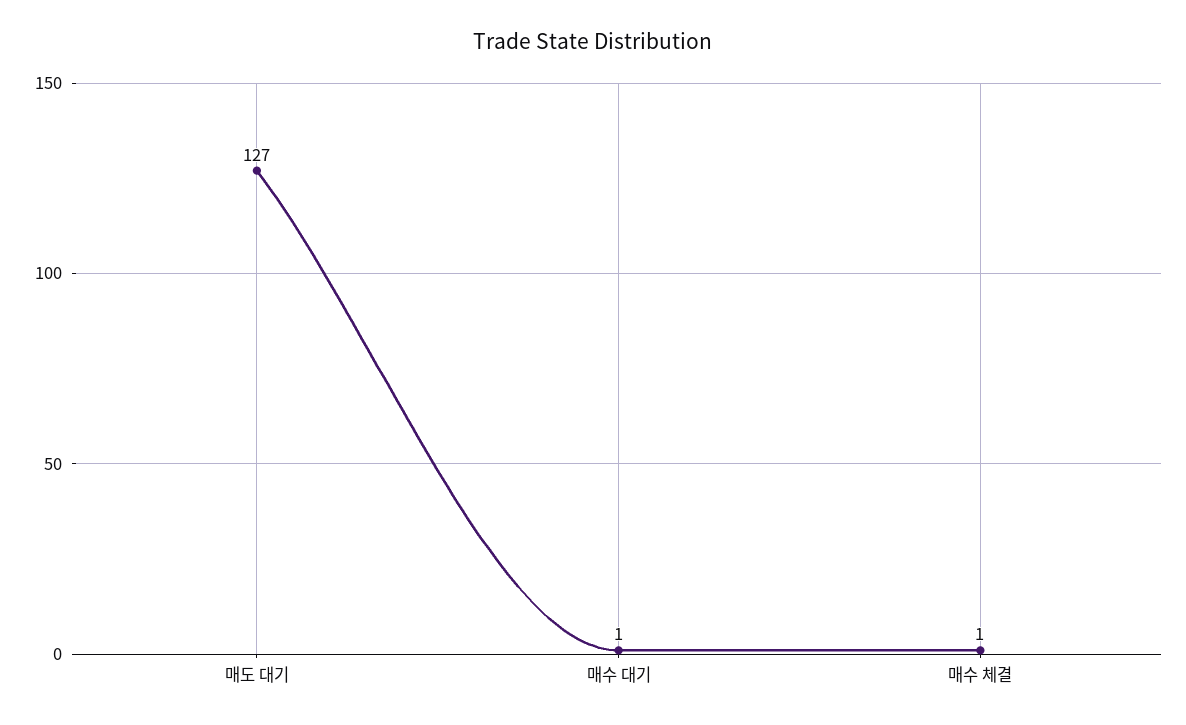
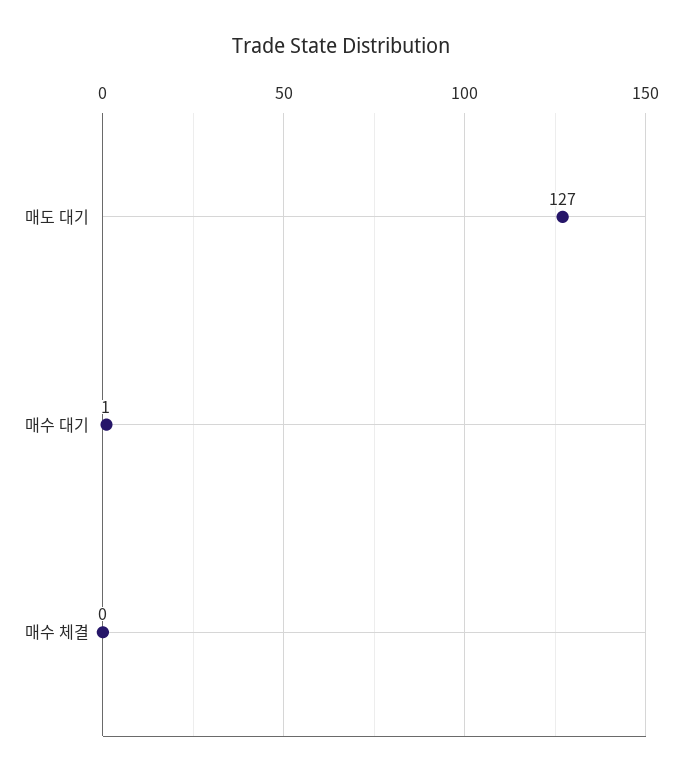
매수 체결: 1 -> 0

